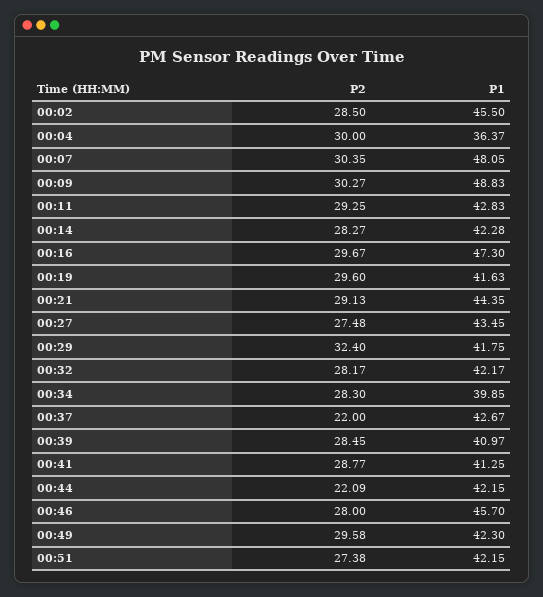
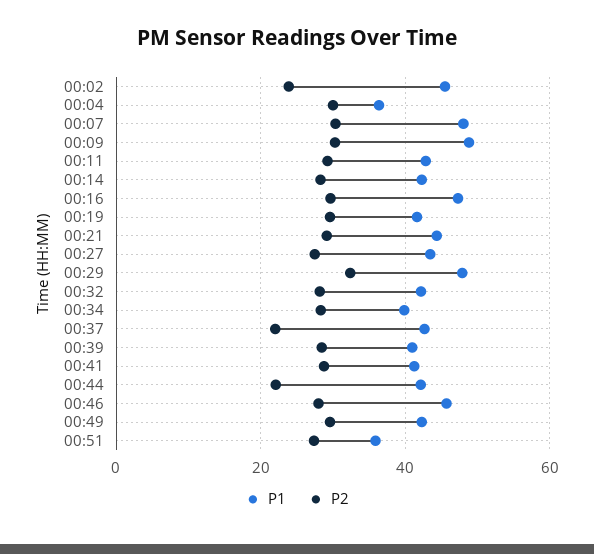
P2, 00:02: 28.5 -> 24
P1, 00:29: 41.75 -> 48
P1, 00:51: 42.15 -> 36

